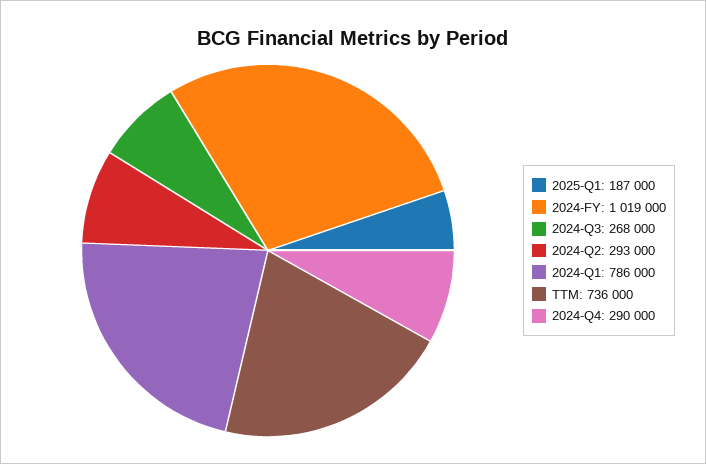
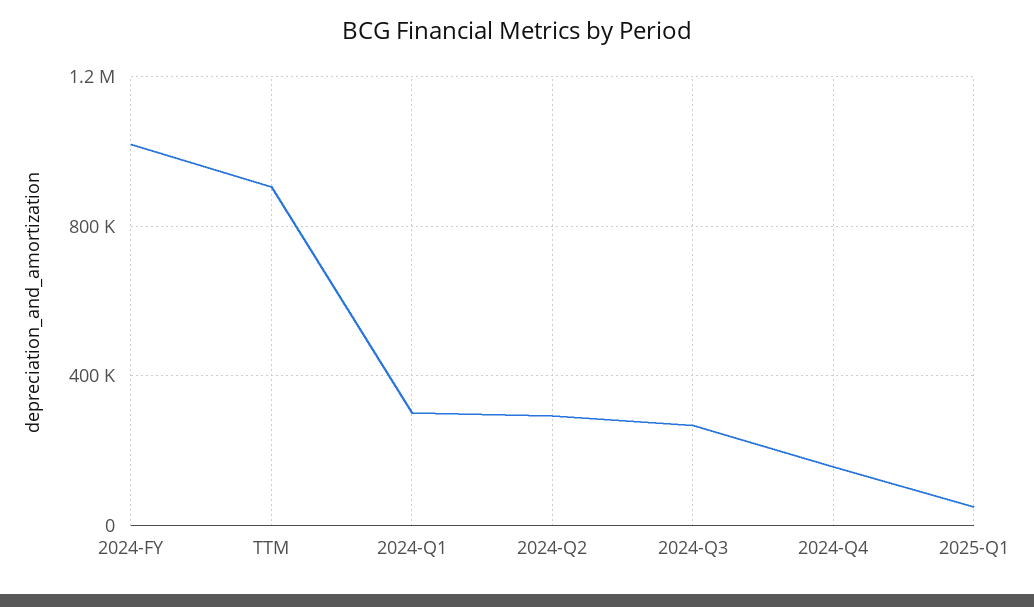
2025-Q1: 187000 -> 50000
2024-Q1: 786000 -> 300000
TTM: 736000 -> 900000
2024-Q4: 290000 -> 150000

